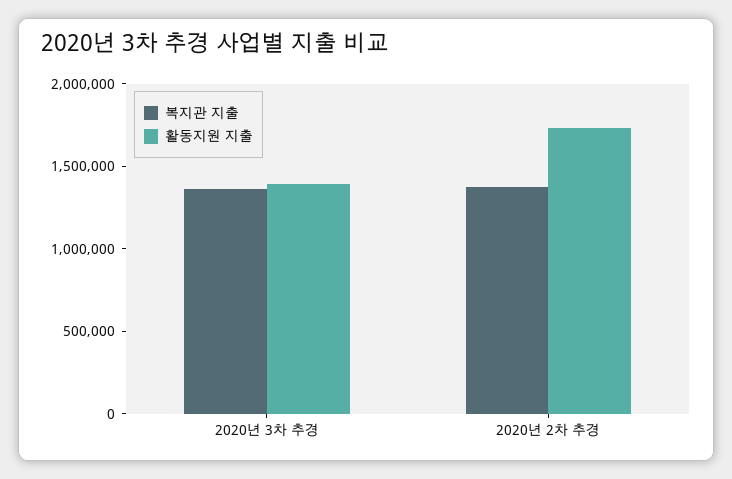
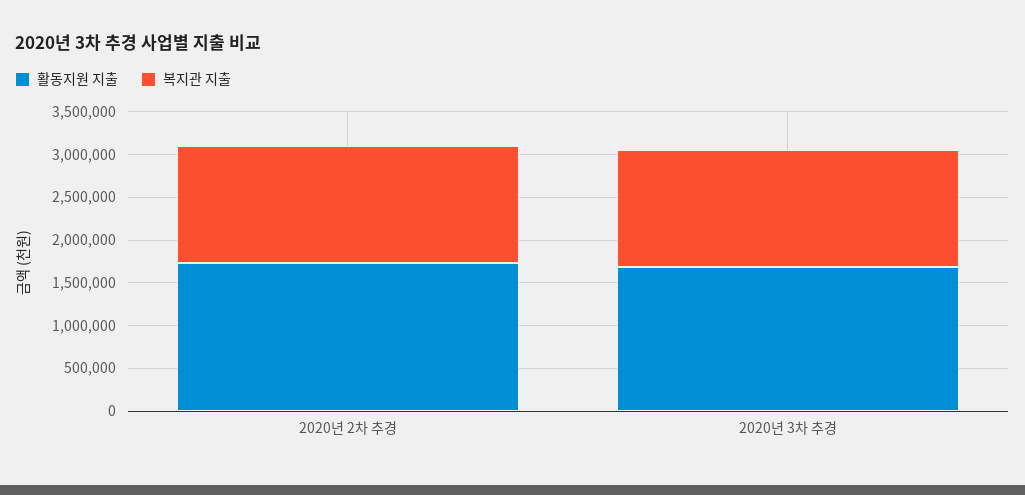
활동지원 지출, 2020년 3차 추경: 1400000 -> 1700000

